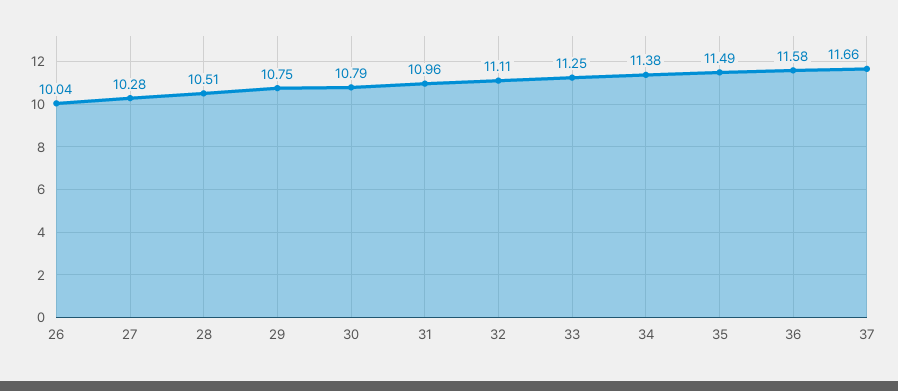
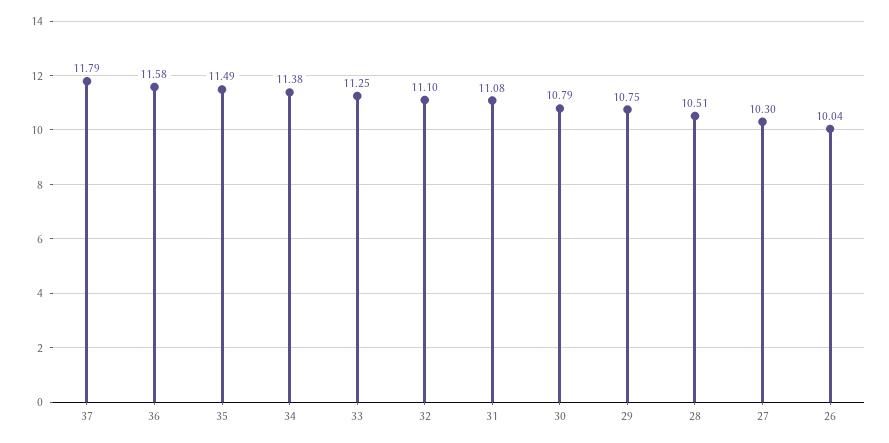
27: 10.28 -> 10.3
31: 10.96 -> 11.08
32: 11.11 -> 11.1
37: 11.66 -> 11.79

